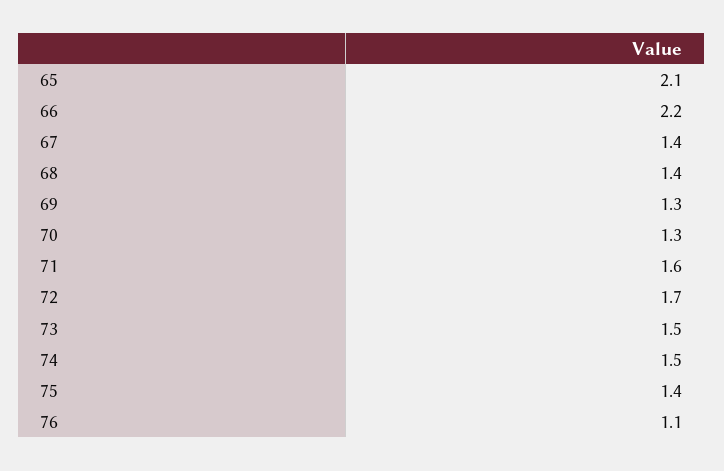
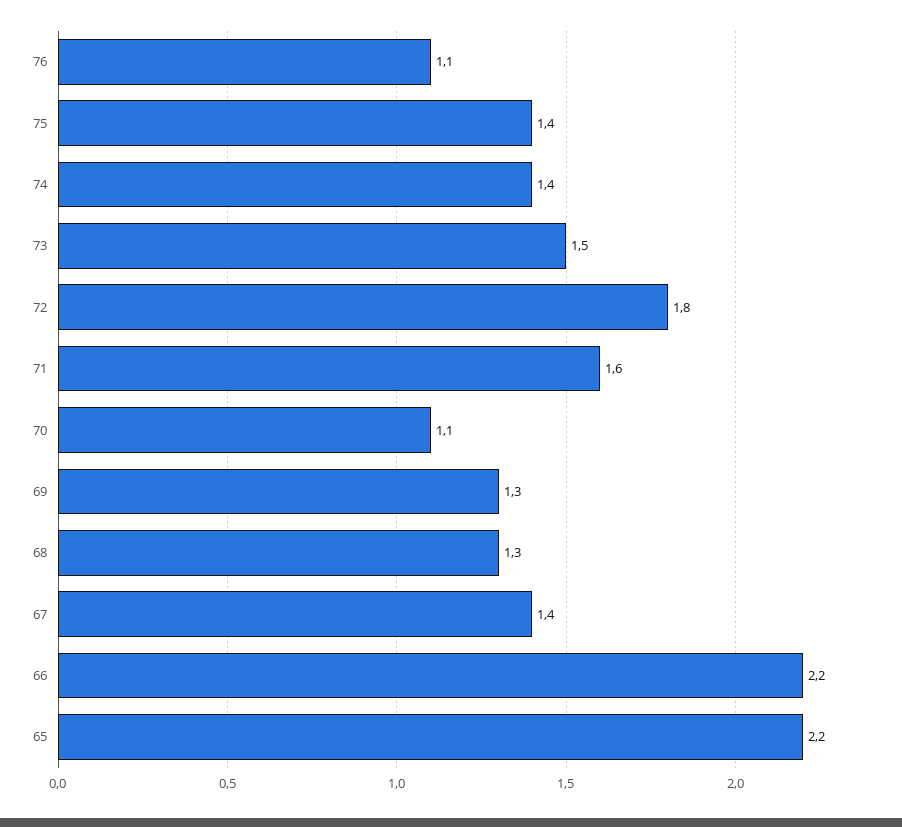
65: 2.1 -> 2.2
68: 1.4 -> 1.3
70: 1.3 -> 1.1
72: 1.7 -> 1.8
74: 1.5 -> 1.4

